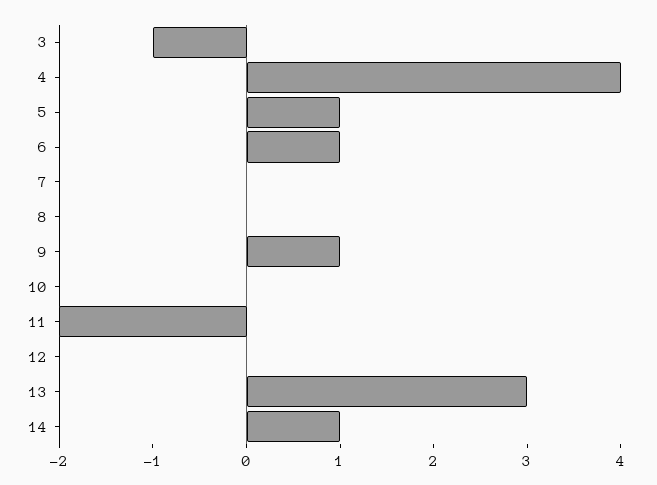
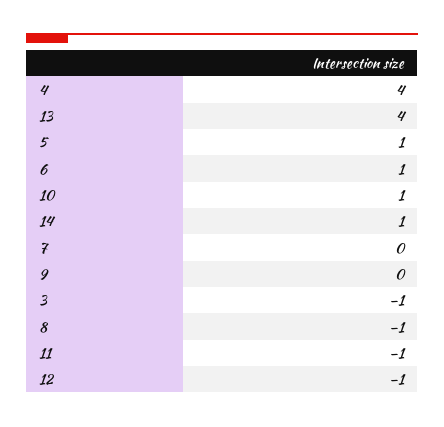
8: 0 -> -1
9: 1 -> 0
10: 0 -> 1
11: -2 -> -1
12: 0 -> -1
13: 3 -> 4

